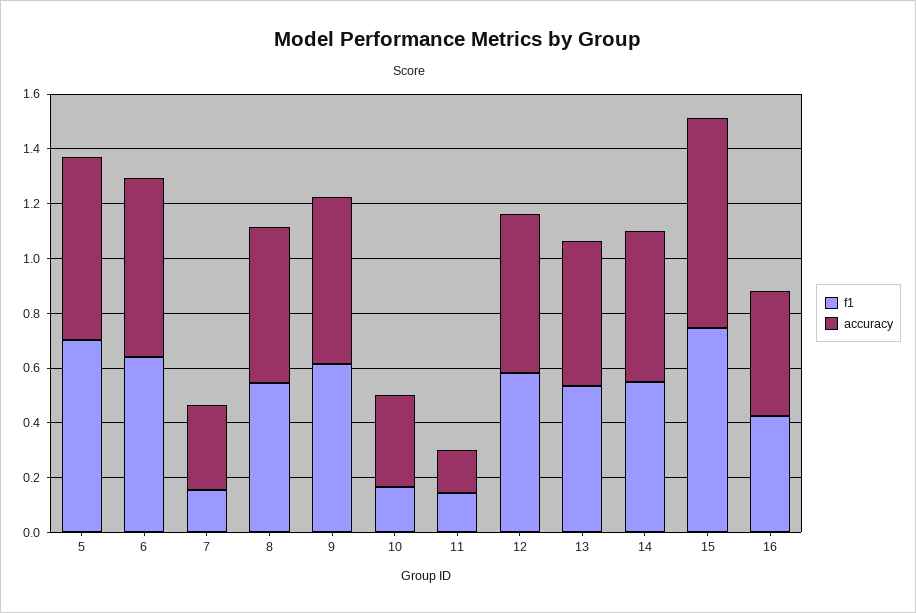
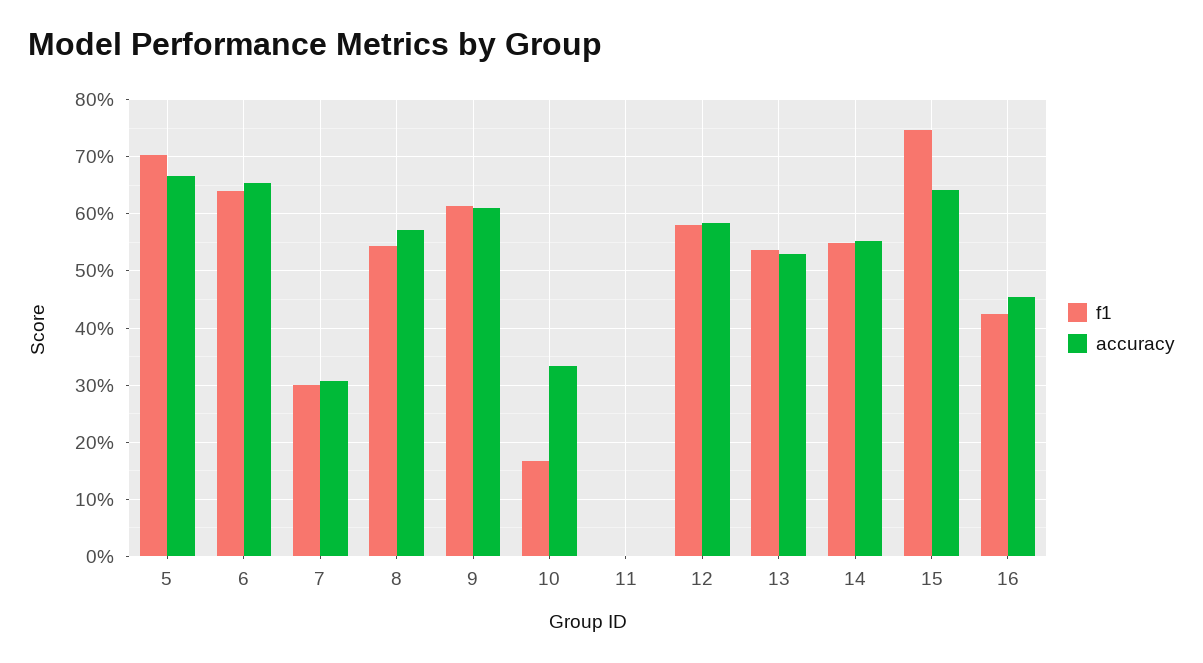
f1, 7: 0.15 -> 0.3
f1, 11: 0.15 -> 0
accuracy, 11: 0.15 -> 0
accuracy, 15: 0.75 -> 0.64

